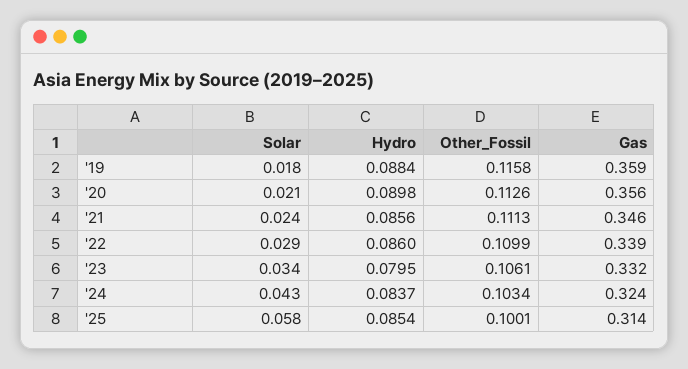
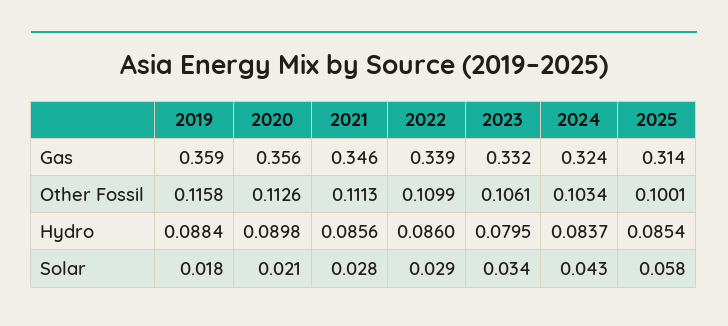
Solar, '21: 0.024 -> 0.028

